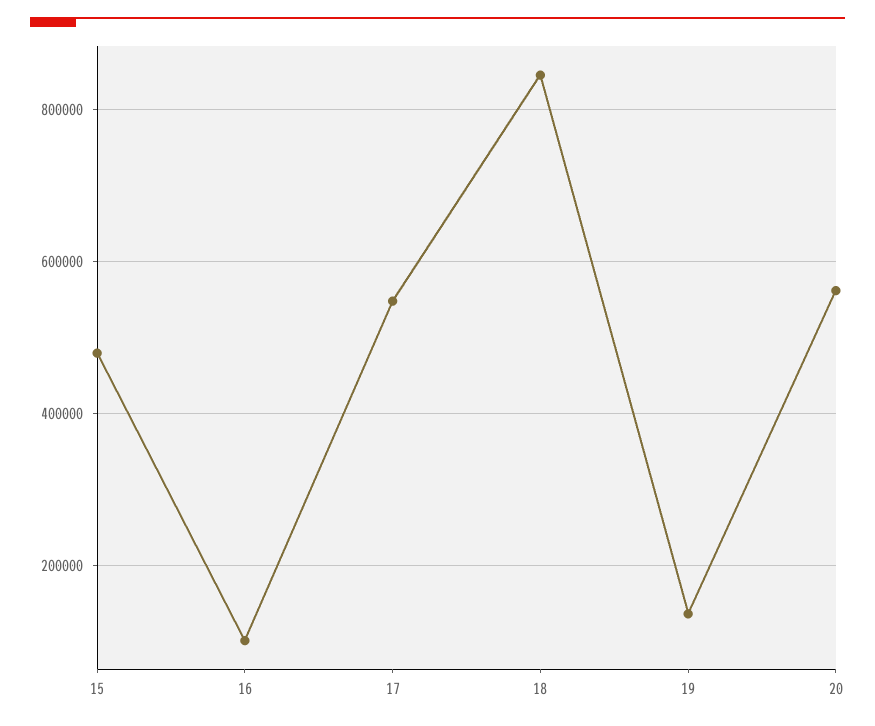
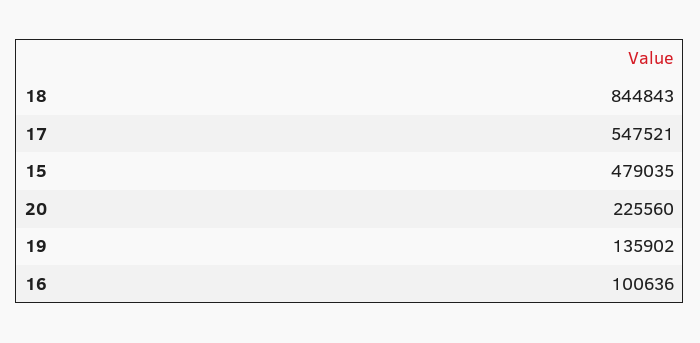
20: 560000 -> 225560

